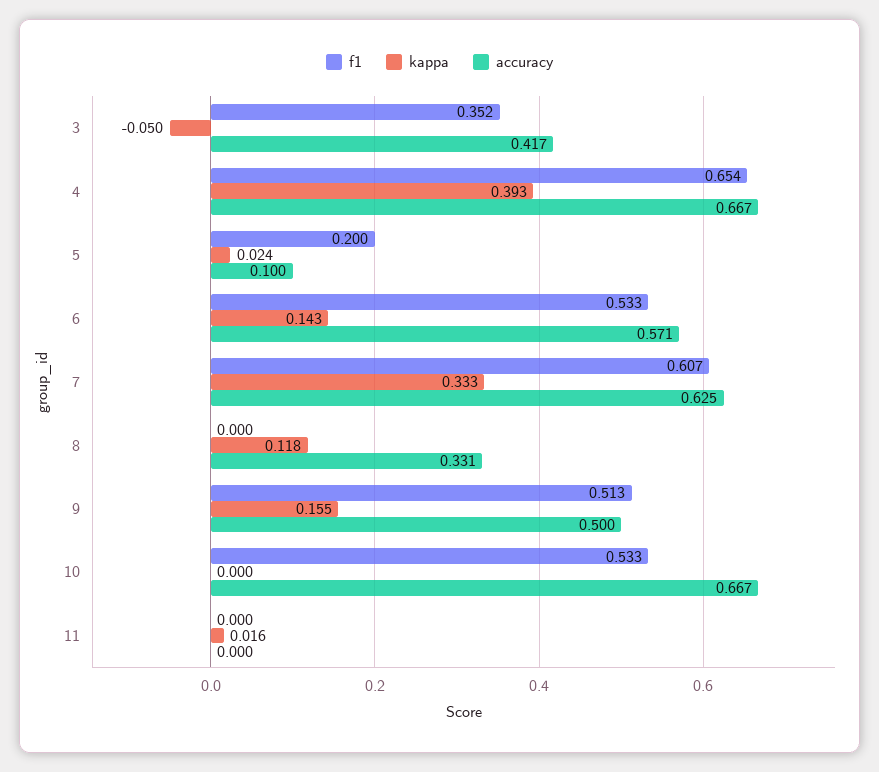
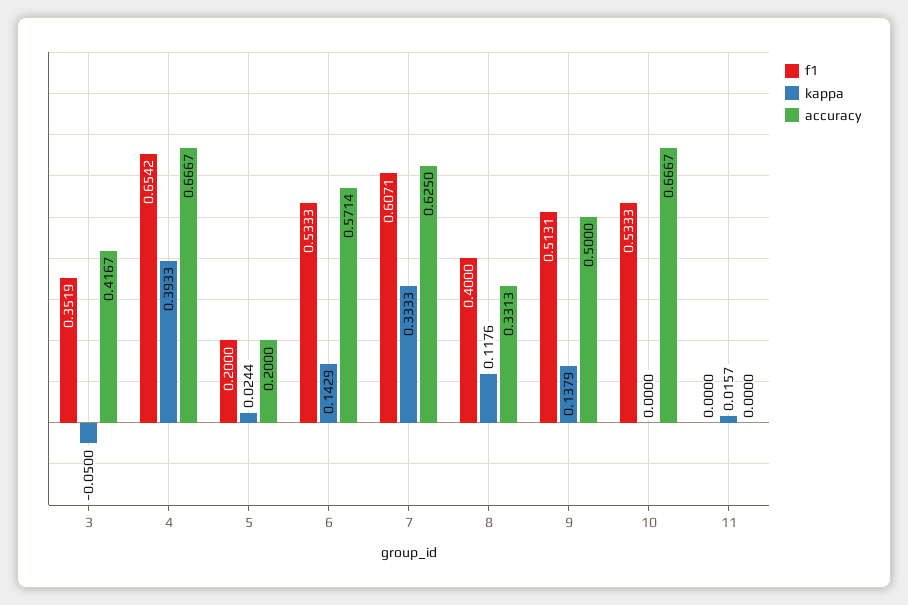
accuracy, 5: 0.1 -> 0.2
f1, 8: 0 -> 0.4
kappa, 9: 0.155 -> 0.1379

